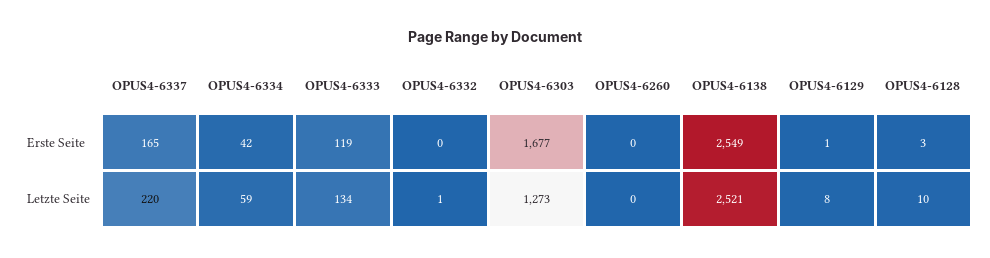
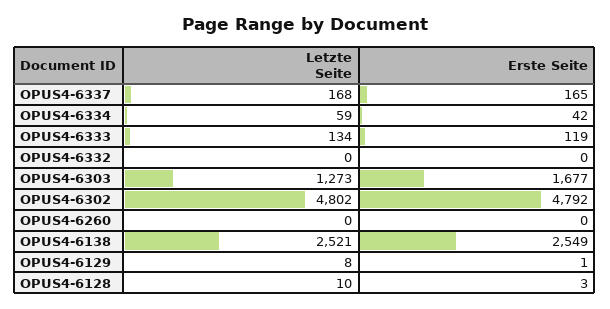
OPUS4-6337, Letzte Seite: 220 -> 168
OPUS4-6332, Letzte Seite: 1 -> 0
OPUS4-6302, Letzte Seite: none -> 4802
OPUS4-6302, Erste Seite: none -> 4792

